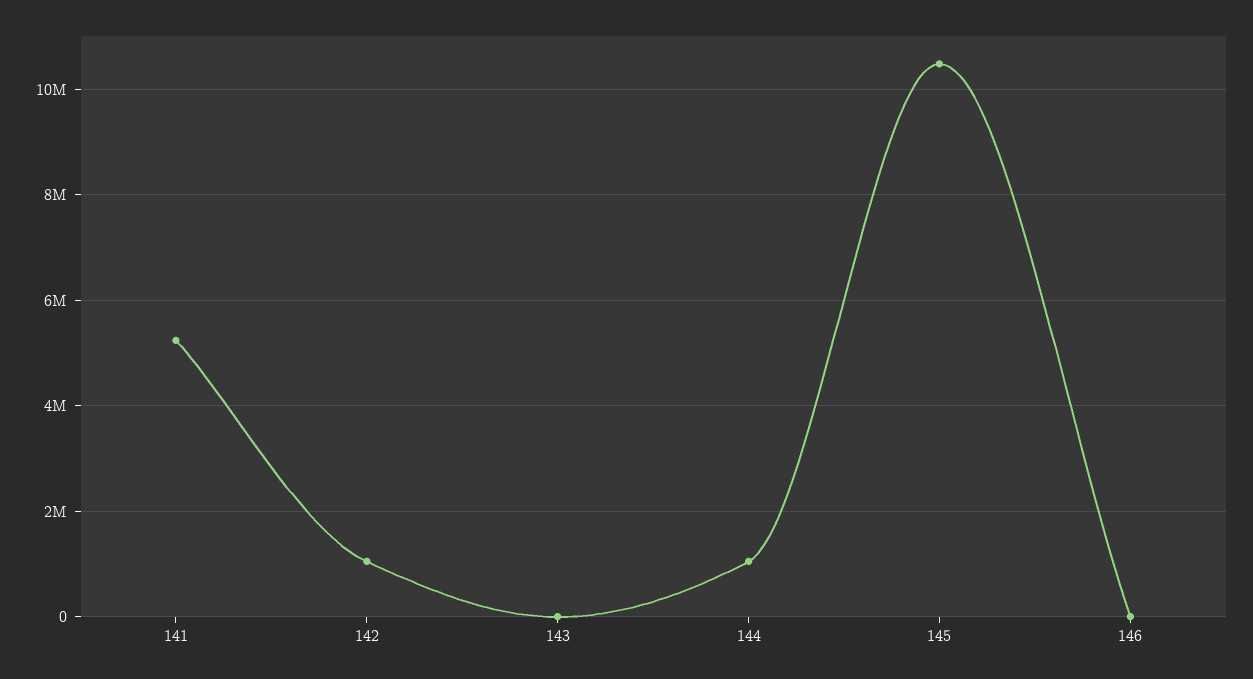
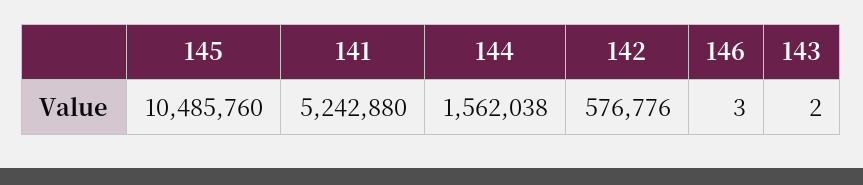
142: 1000000 -> 576776
144: 1000000 -> 1562038

